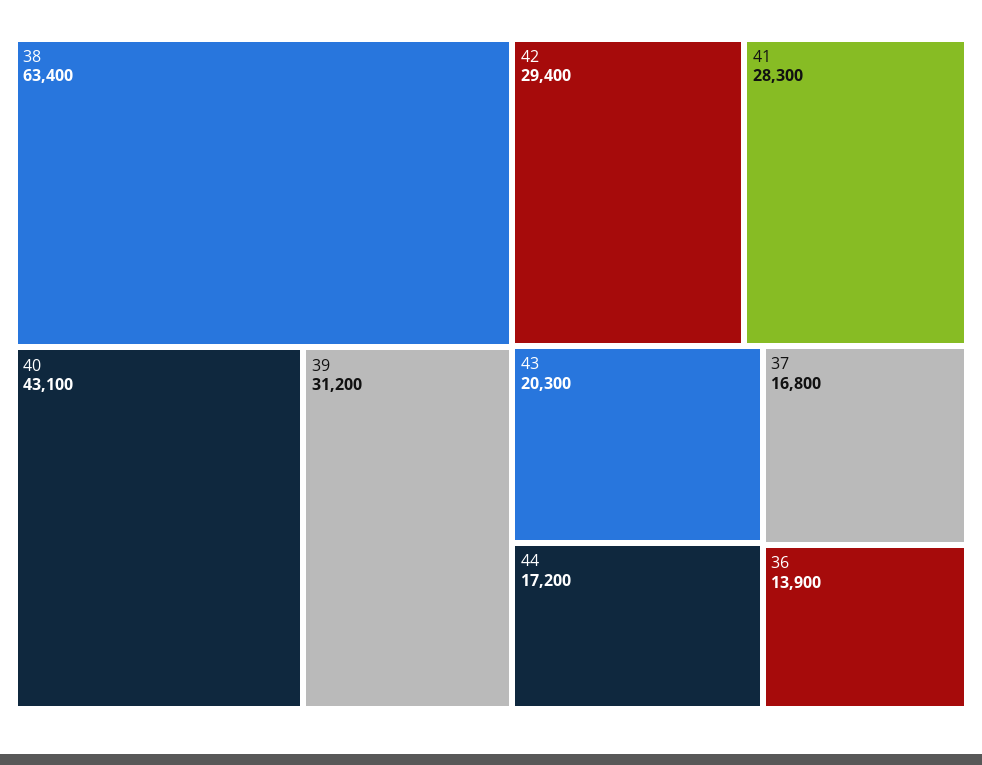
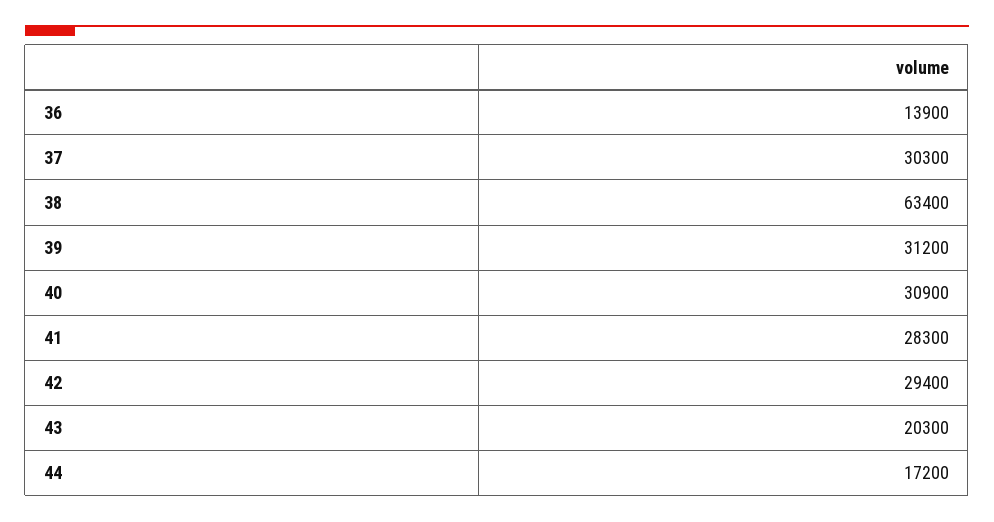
40: 43100 -> 30900
37: 16800 -> 30300

